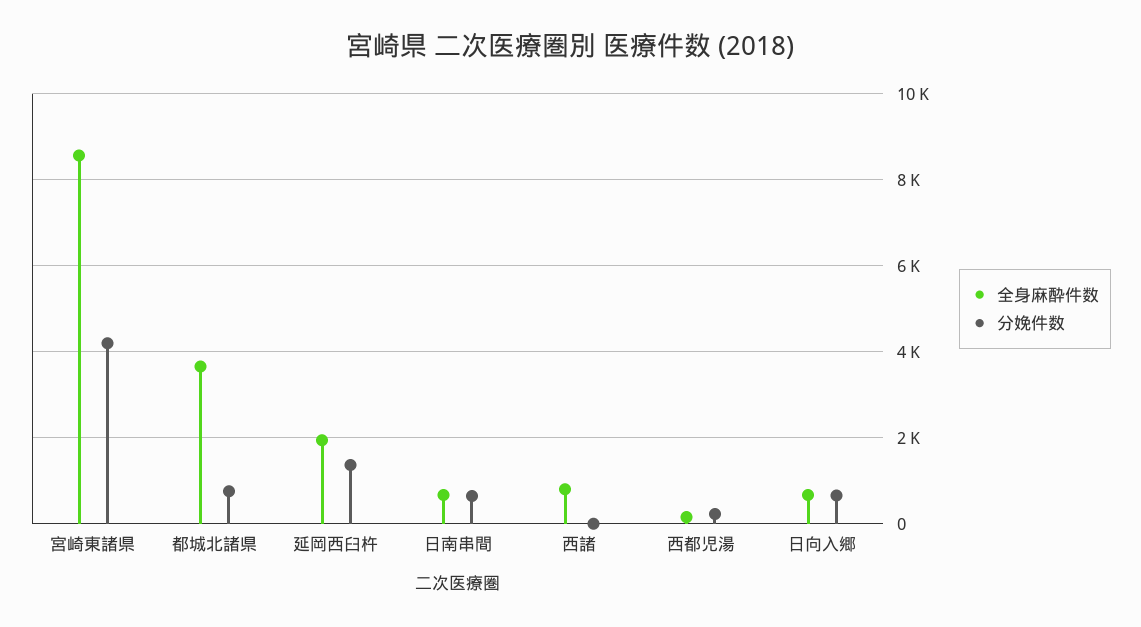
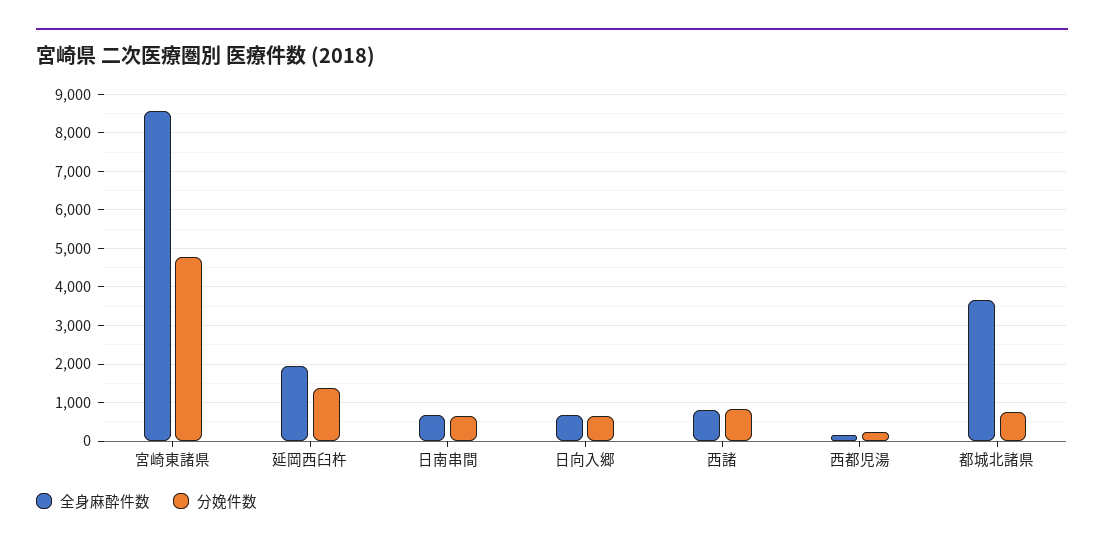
分娩件数, 宮崎東諸県: 4200 -> 4800
分娩件数, 西諸: 0 -> 800

